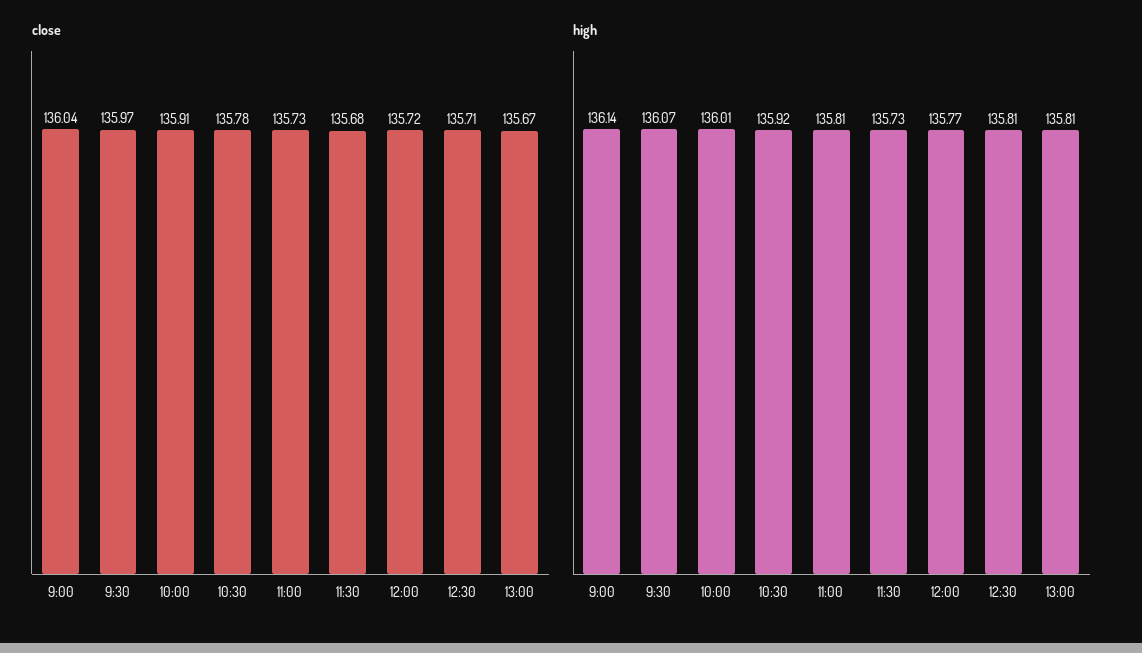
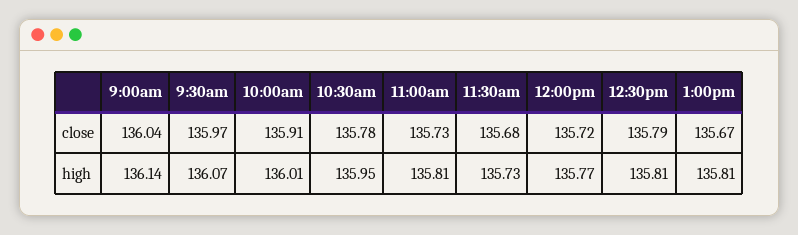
close, 12:30: 135.71 -> 135.79
high, 10:30: 135.92 -> 135.95

